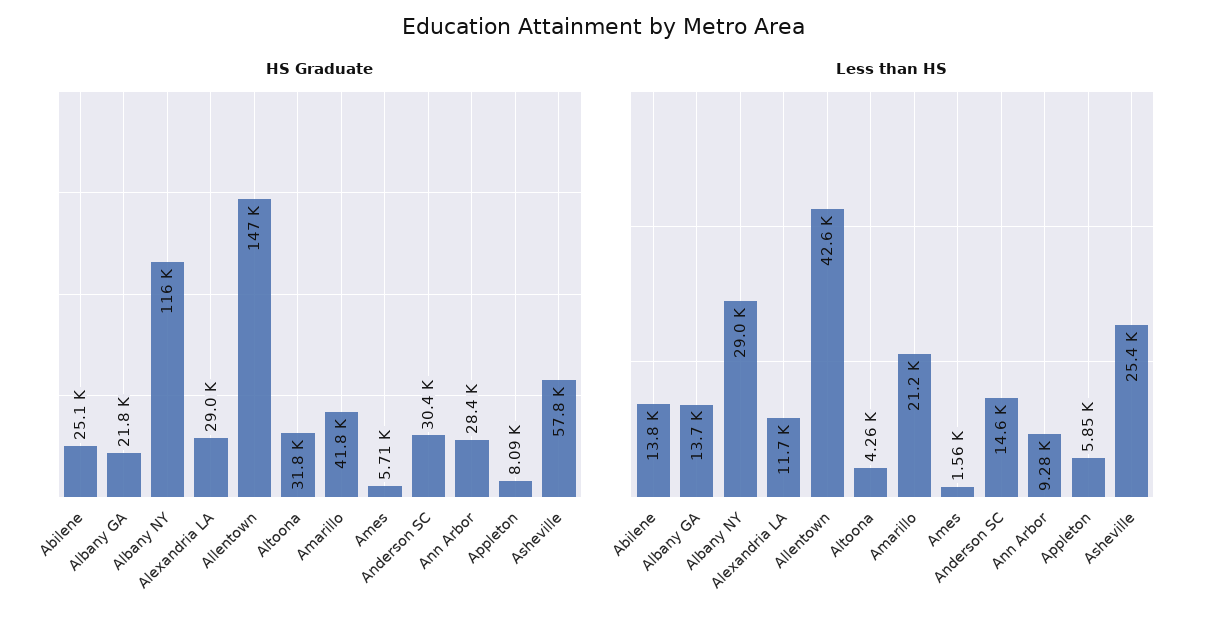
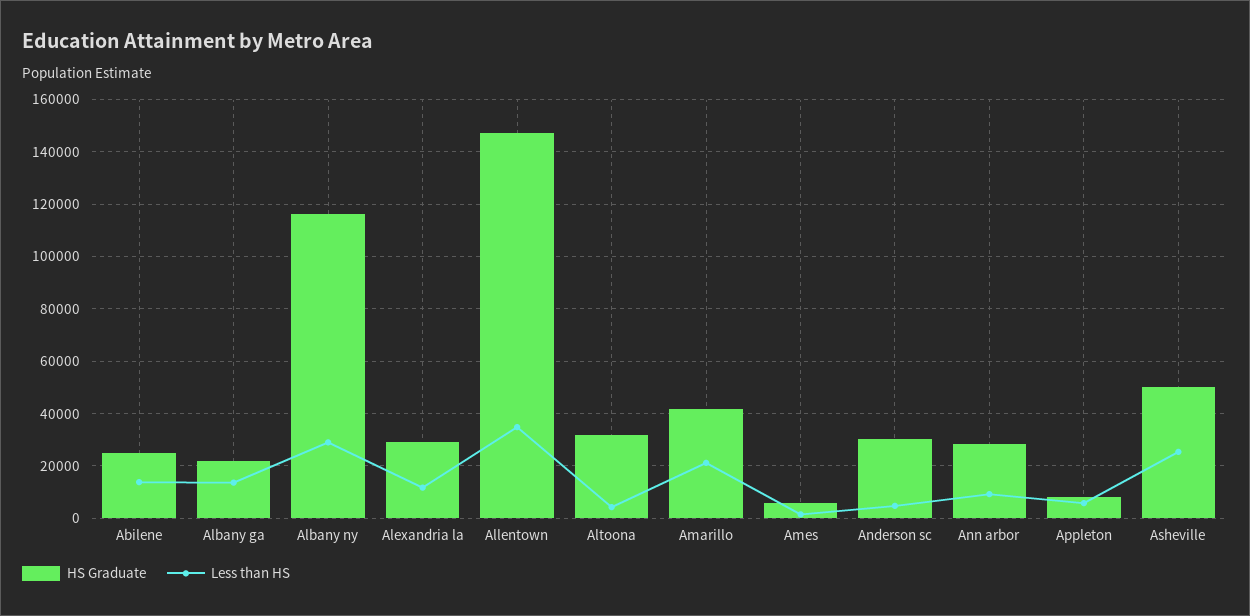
HS Graduate, Asheville: 57800 -> 50000
Less than HS, Allentown: 42600 -> 35000
Less than HS, Anderson SC: 14600 -> 5000

